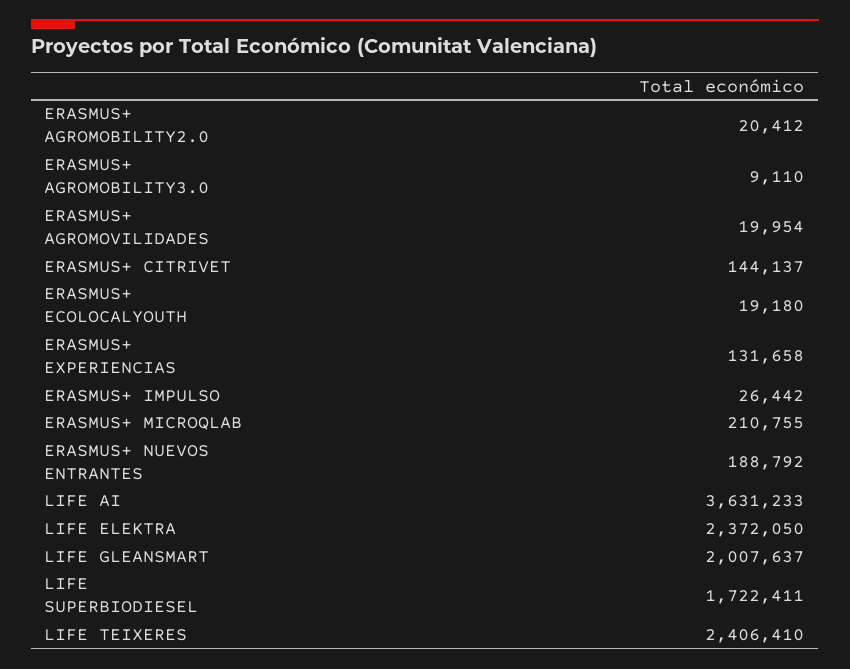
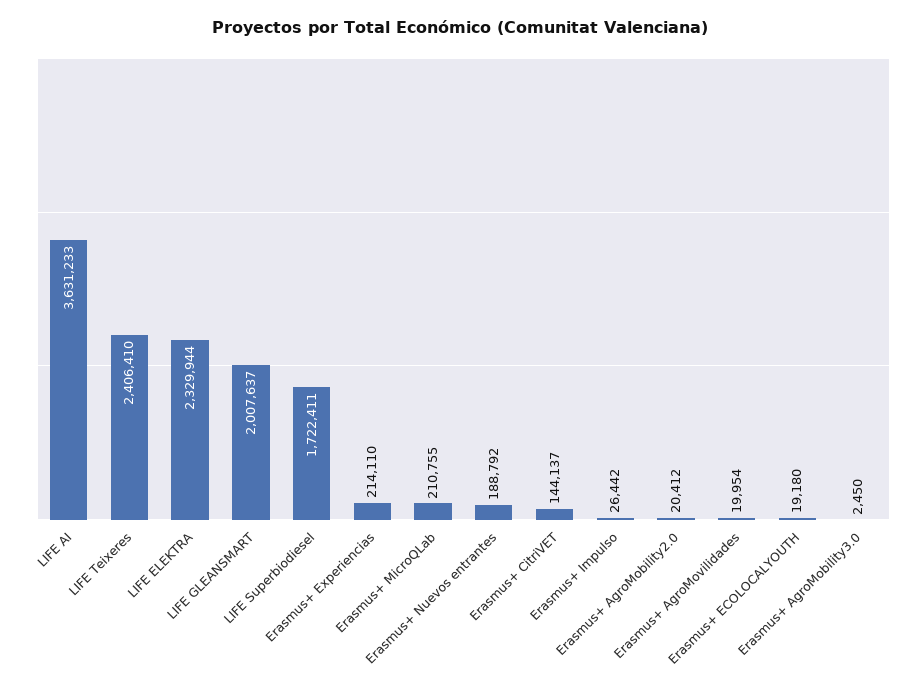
ERASMUS+ AGROMOBILITY3.0: 9110 -> 2450
ERASMUS+ EXPERIENCIAS: 131658 -> 214110
LIFE ELEKTRA: 2372050 -> 2329944

